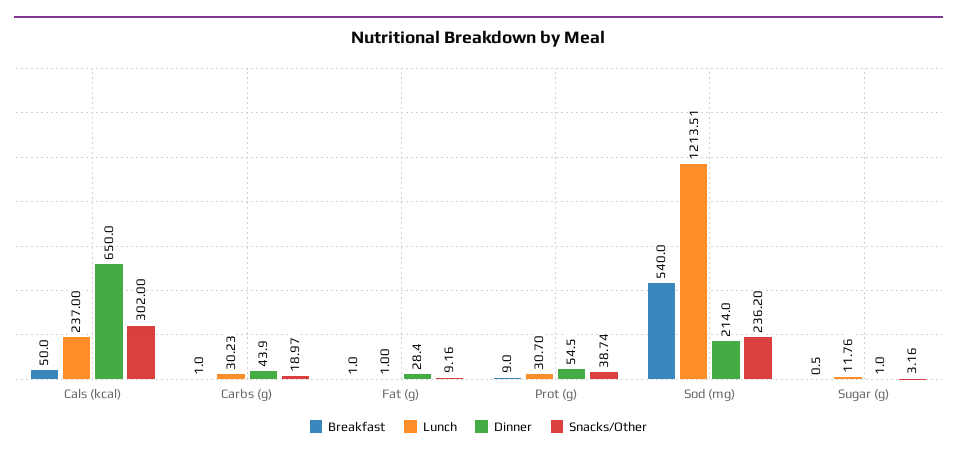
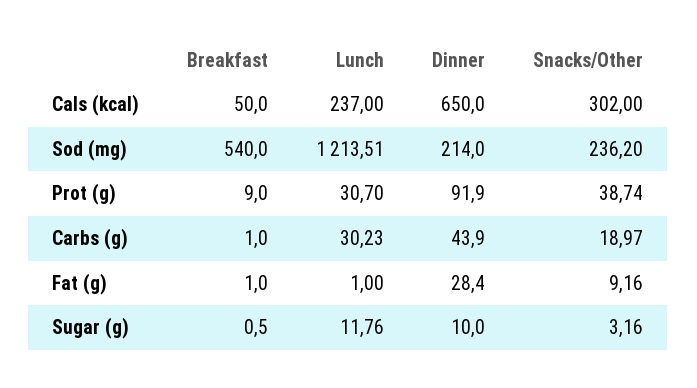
Dinner, Prot (g): 54.5 -> 91.9
Dinner, Sugar (g): 1 -> 10

